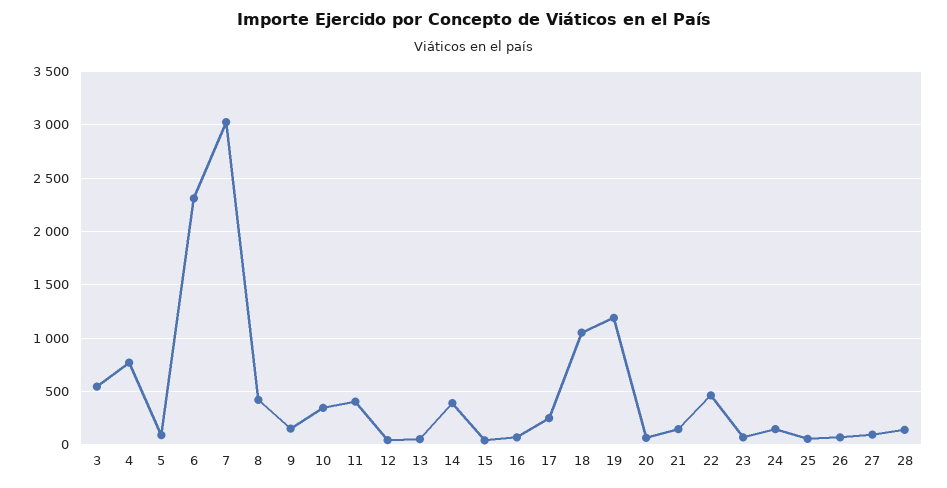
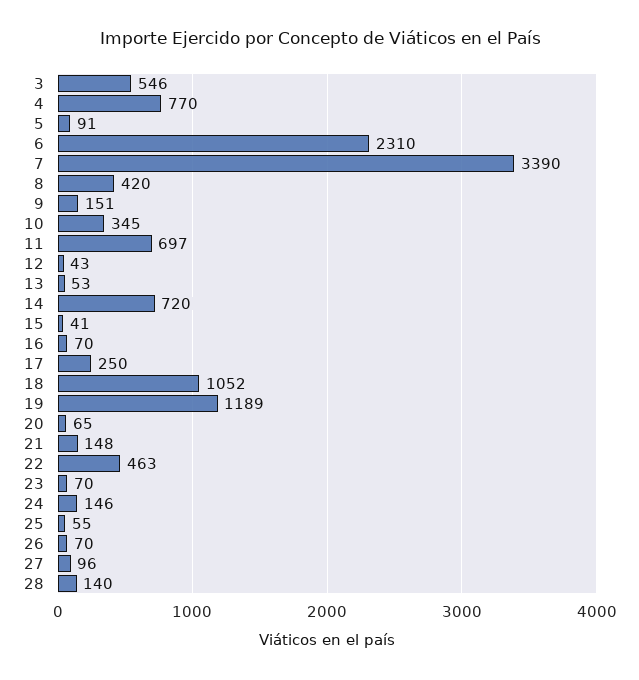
7: 3000 -> 3390
11: 400 -> 697
14: 400 -> 720

